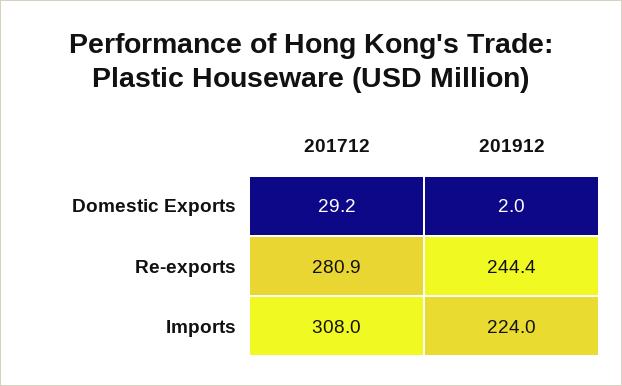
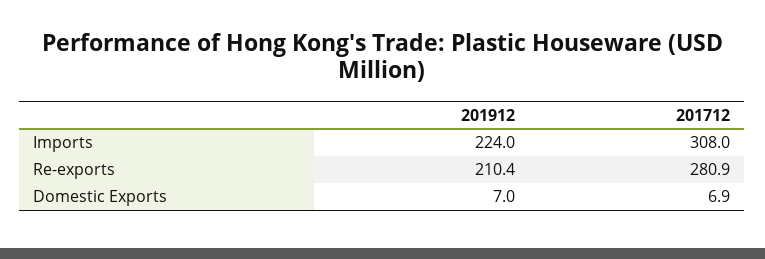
201712, Domestic Exports: 29.2 -> 6.9
201912, Domestic Exports: 2 -> 7
201912, Re-exports: 244.4 -> 210.4

